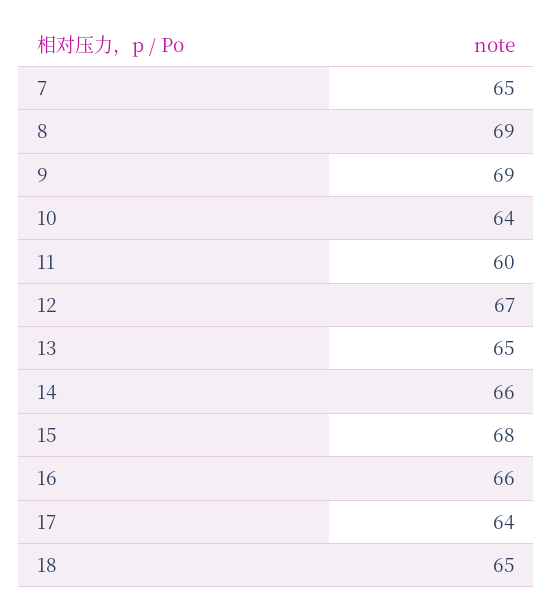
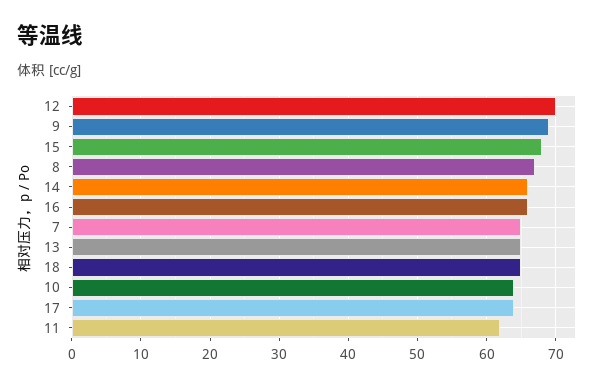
8: 69 -> 67
11: 60 -> 62
12: 67 -> 70

